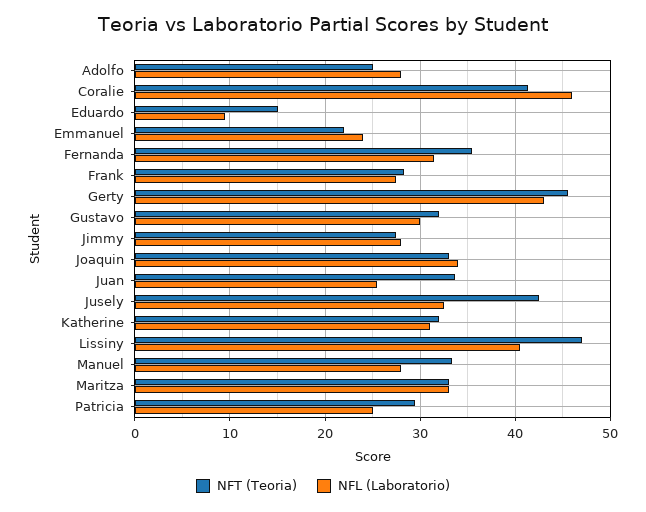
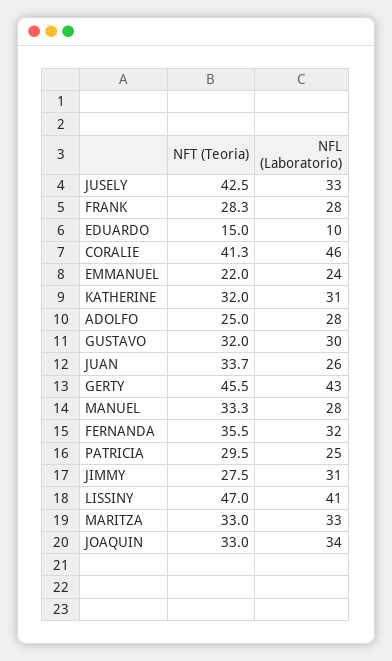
NFL (Laboratorio), Jimmy: 28 -> 31

